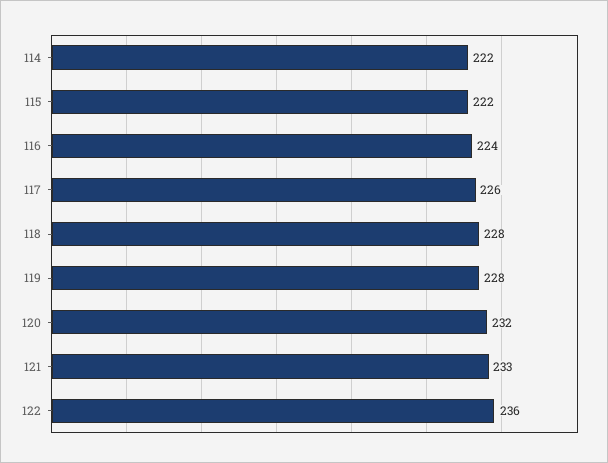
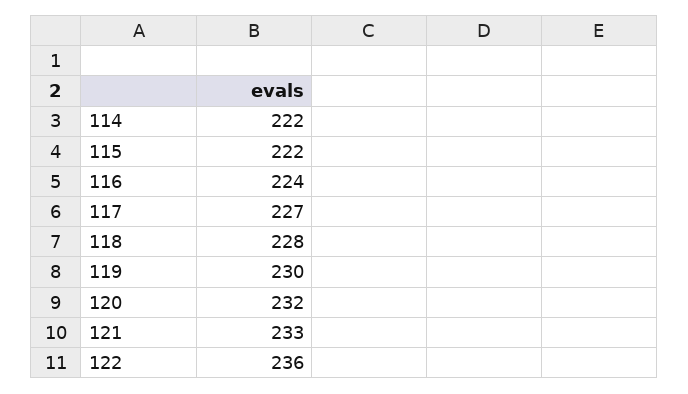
117: 226 -> 227
119: 228 -> 230

